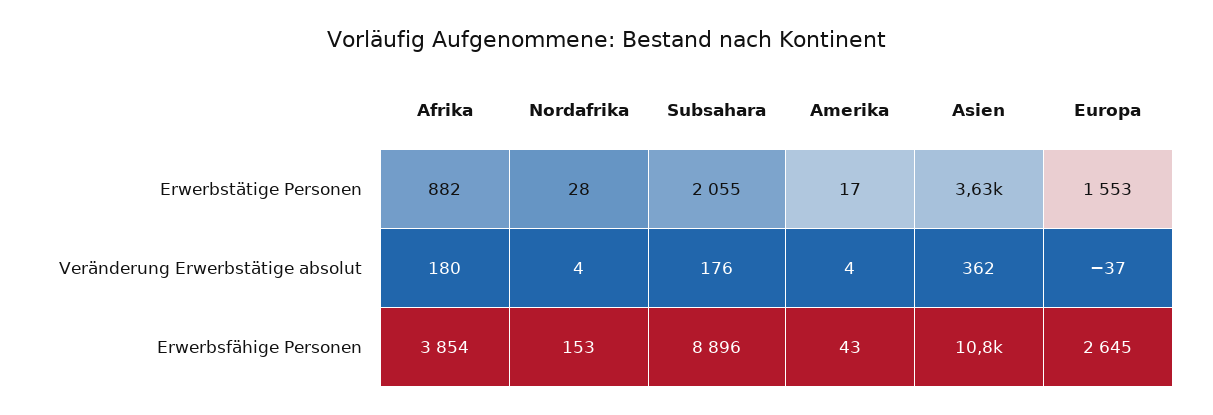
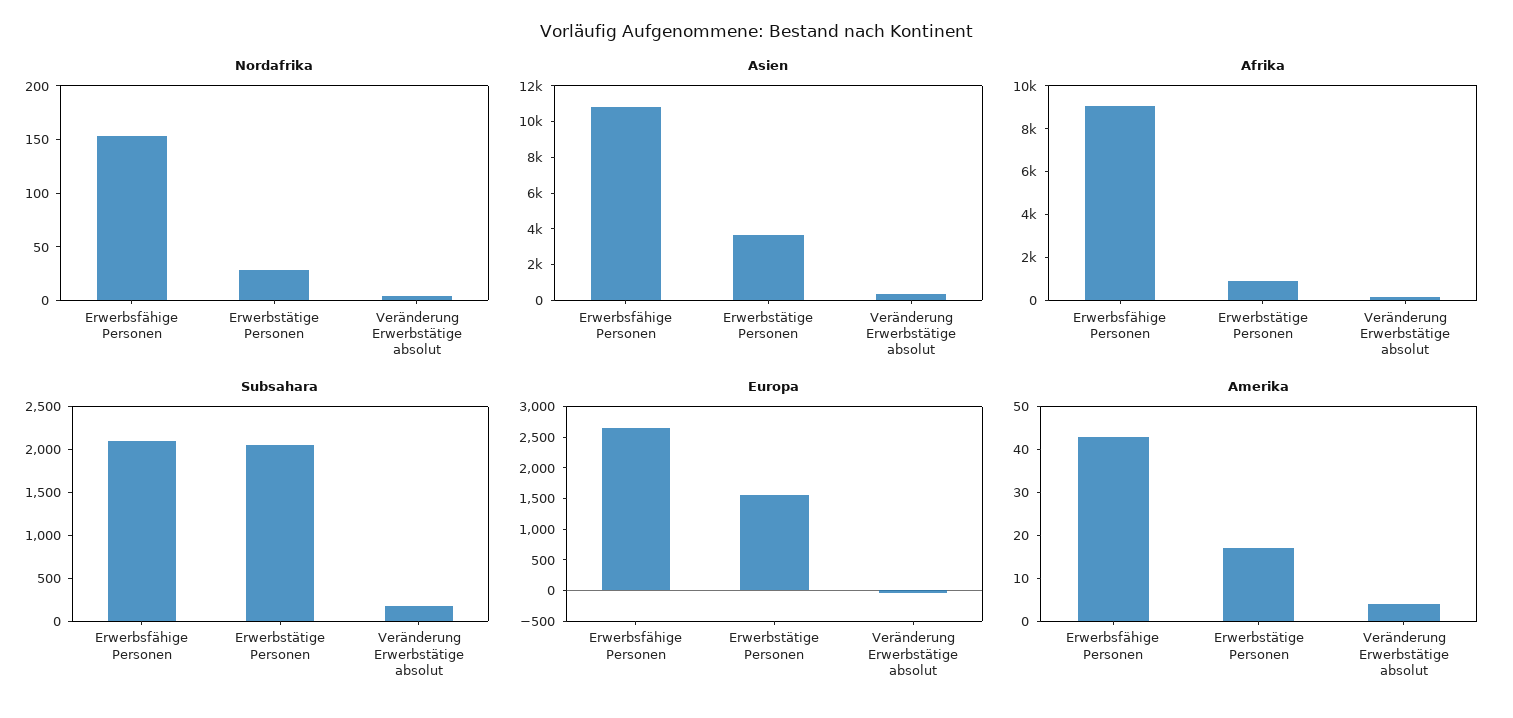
Afrika, Erwerbsfähige Personen: 3854 -> 9000
Subsahara, Erwerbsfähige Personen: 8896 -> 2100

